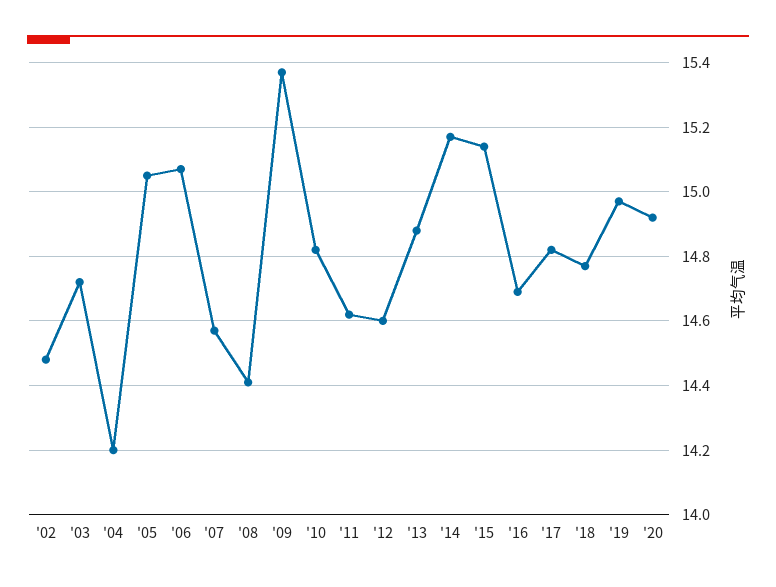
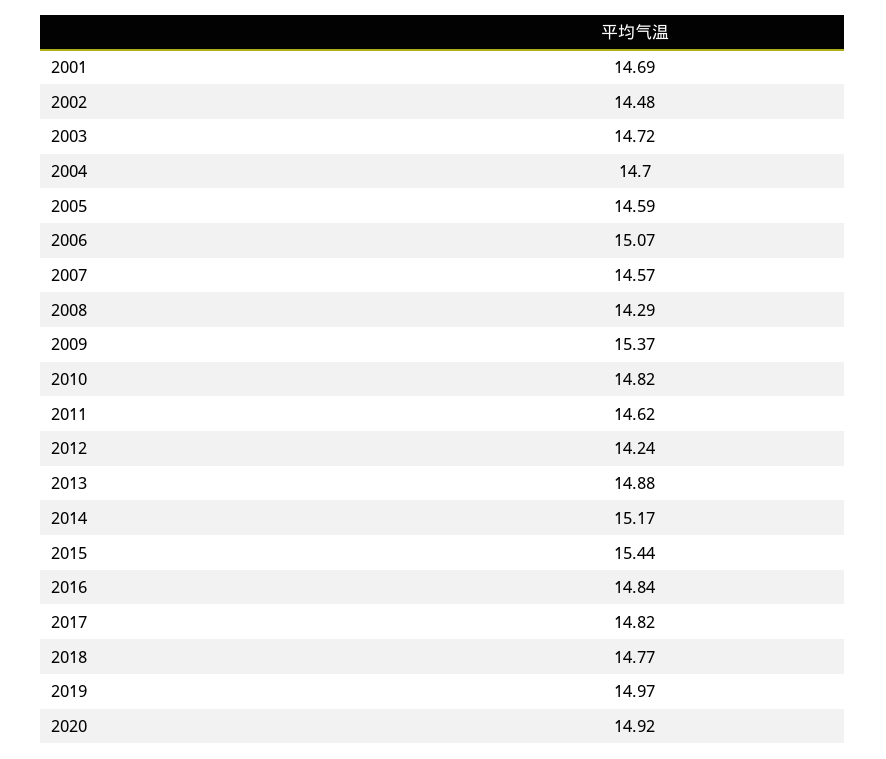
'04: 14.2 -> 14.7
'05: 15.05 -> 14.59
'08: 14.4 -> 14.29
'12: 14.6 -> 14.24
'15: 15.15 -> 15.44
'16: 14.7 -> 14.84
2001: none -> 14.69

